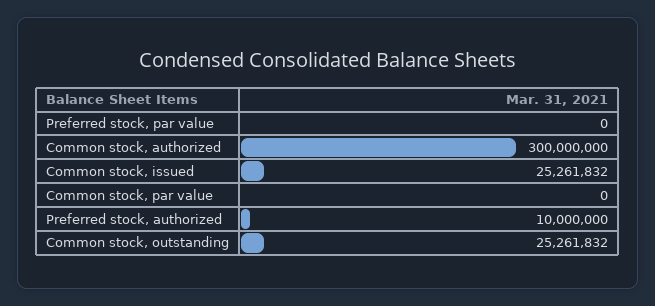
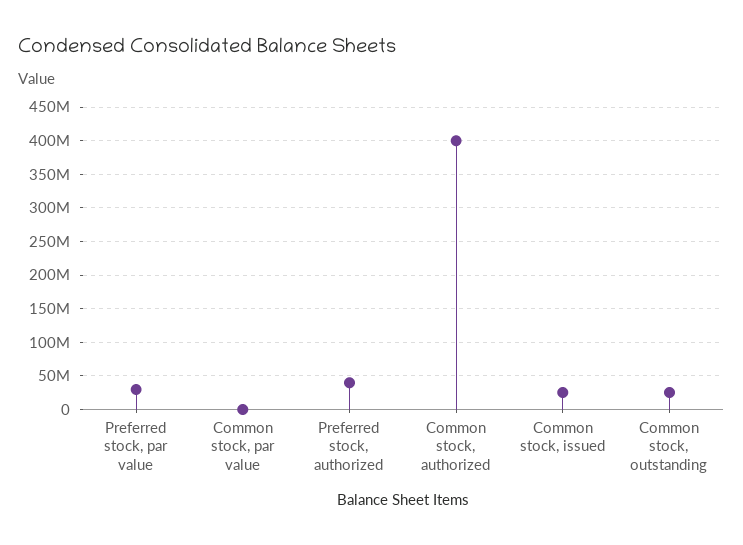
Preferred stock, par value: 0 -> 30000000
Common stock, authorized: 300000000 -> 400000000
Preferred stock, authorized: 10000000 -> 40000000

